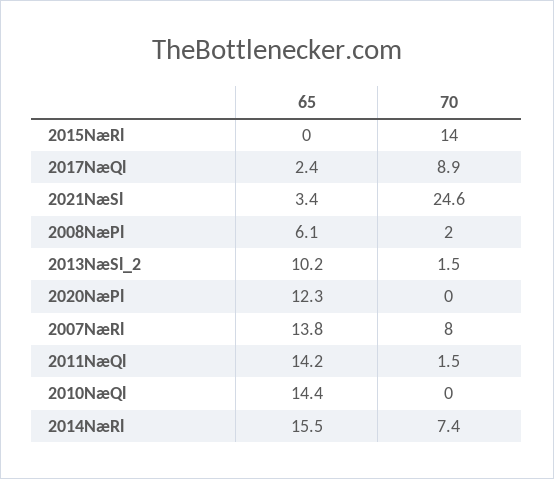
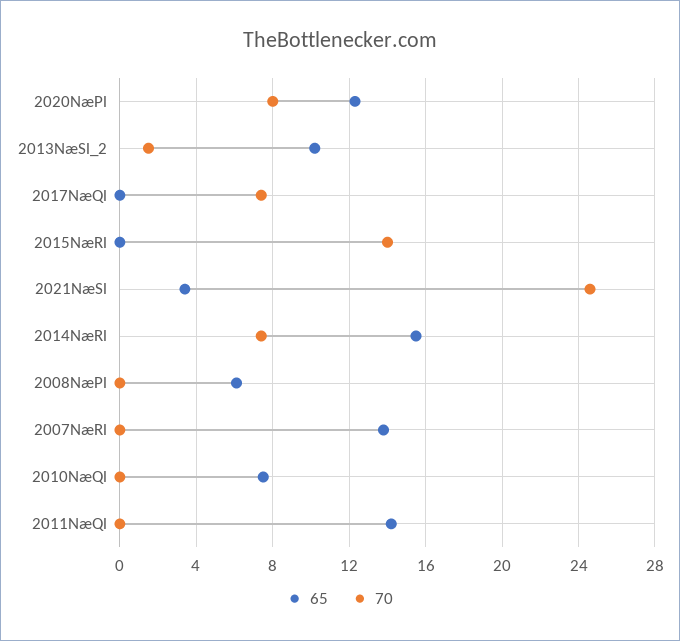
65, 2017NæQl: 2.4 -> 0
70, 2017NæQl: 8.9 -> 7.5
70, 2008NæPl: 2 -> 0
70, 2020NæPl: 0 -> 8
70, 2007NæRl: 8 -> 0
70, 2011NæQl: 1.5 -> 0
65, 2010NæQl: 14.4 -> 7.5

